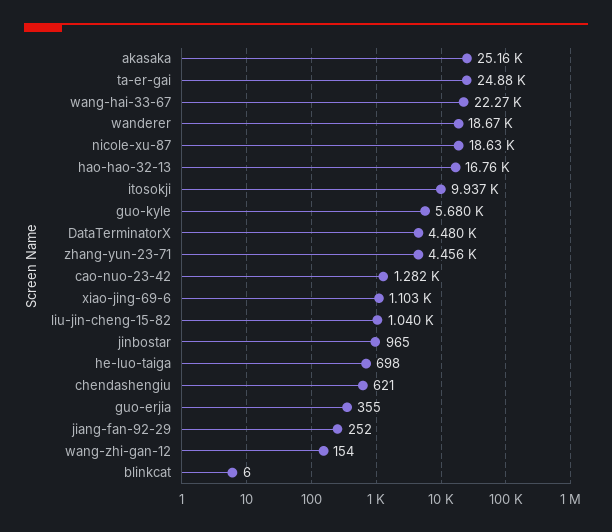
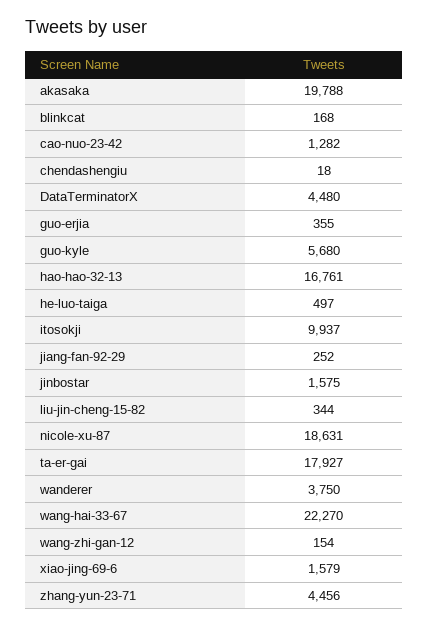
akasaka: 25160 -> 19788
ta-er-gai: 24880 -> 17927
wanderer: 18670 -> 3750
xiao-jing-69-6: 1103 -> 1579
liu-jin-cheng-15-82: 1040 -> 344
jinbostar: 965 -> 1575
he-luo-taiga: 698 -> 497
chendashengiu: 621 -> 18
blinkcat: 6 -> 168

